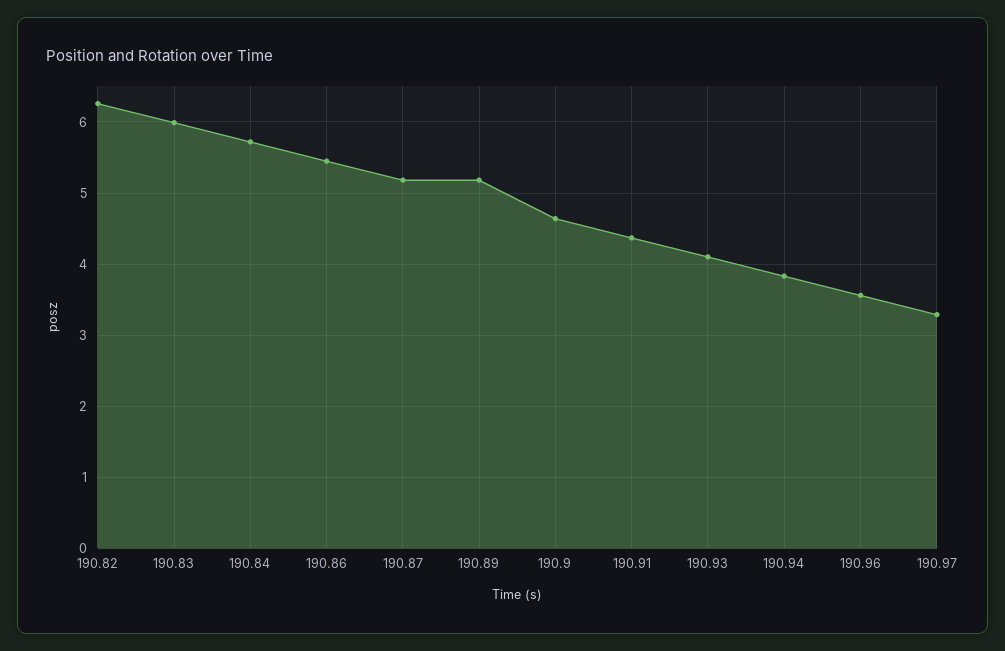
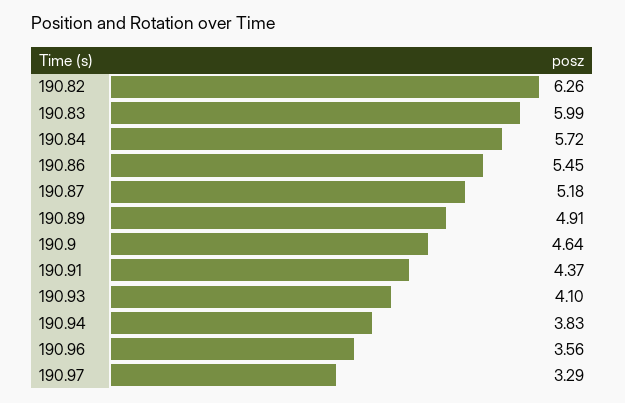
190.89: 5.2 -> 4.91

